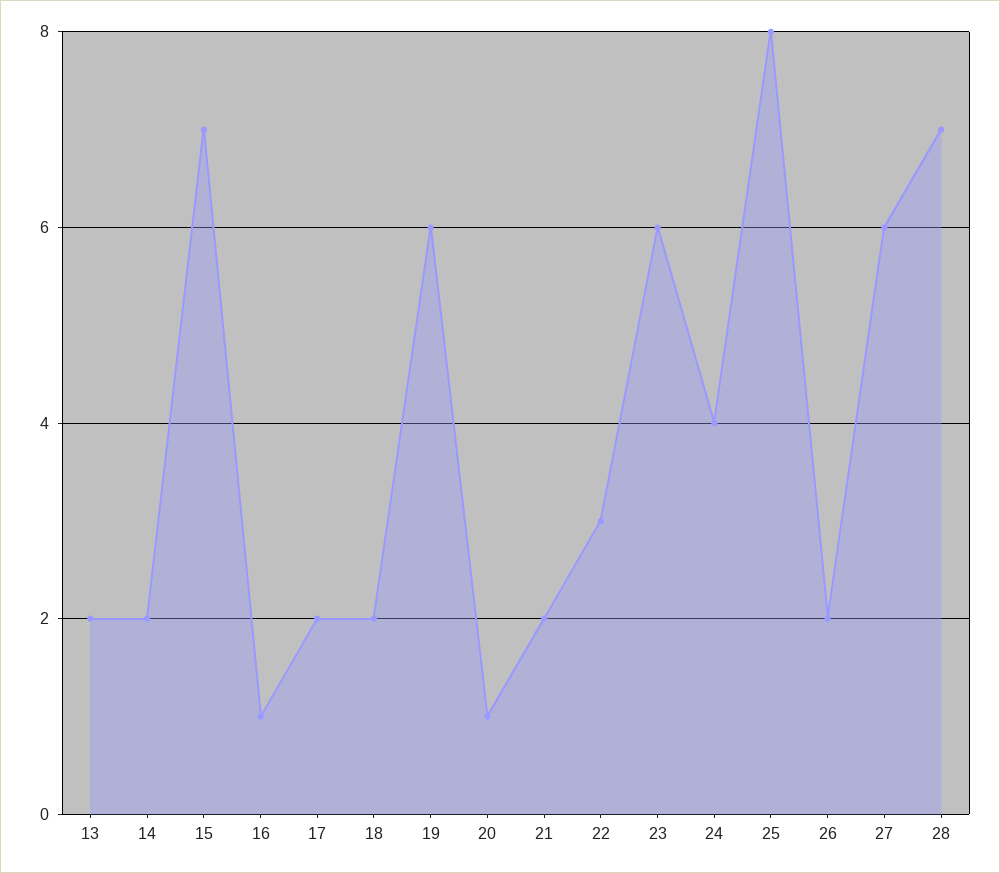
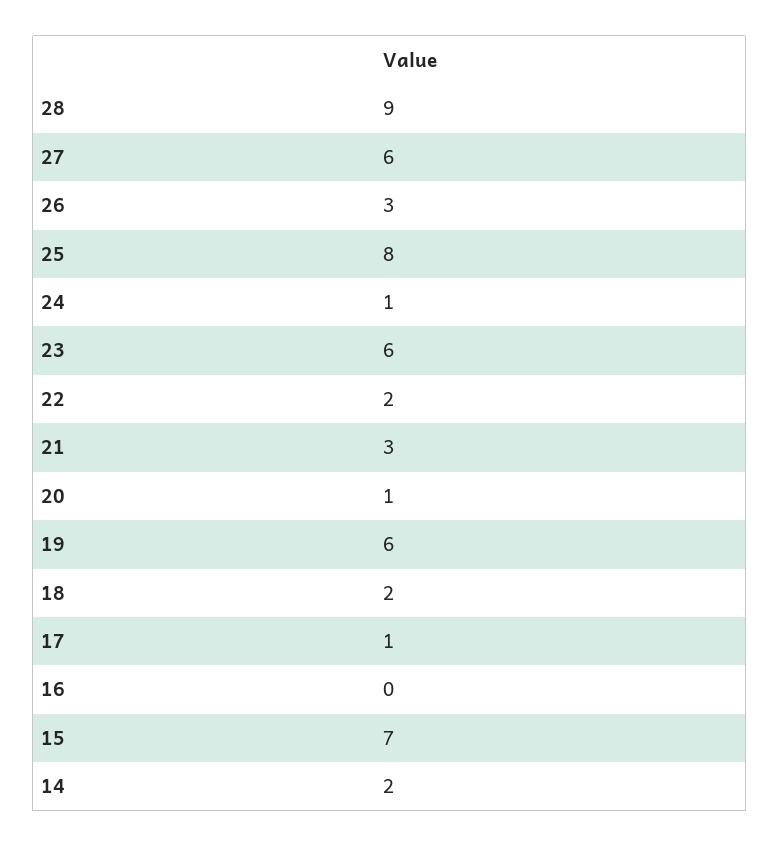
13: 2 -> none
16: 1 -> 0
17: 2 -> 1
21: 2 -> 3
22: 3 -> 2
24: 4 -> 1
26: 2 -> 3
28: 7 -> 9

